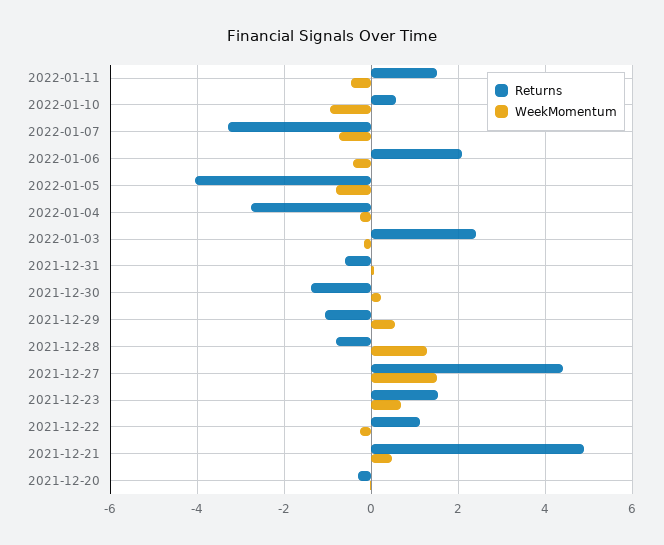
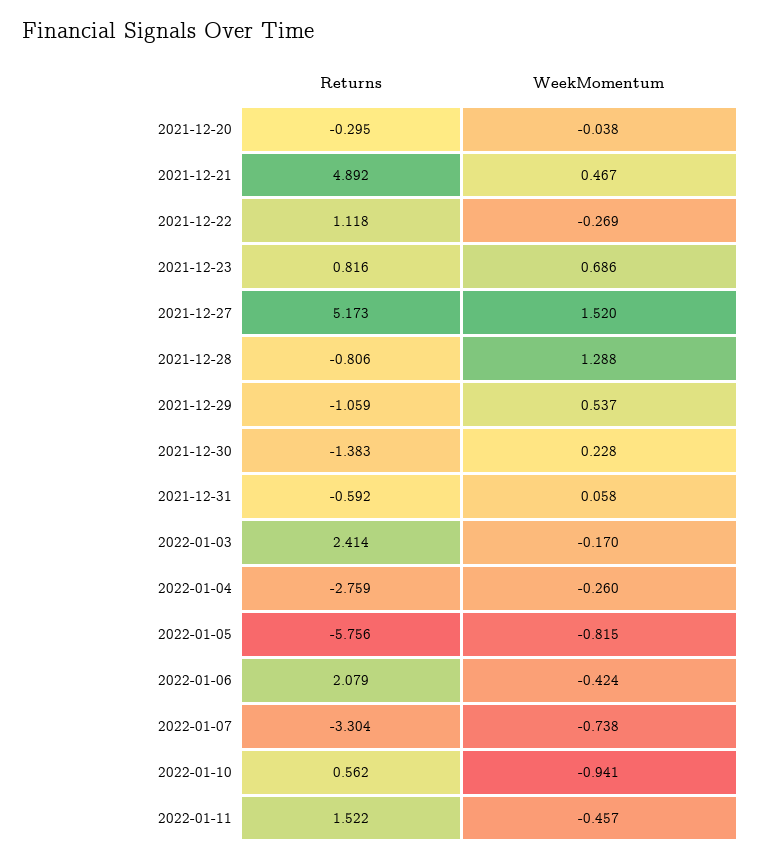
Returns, 2022-01-05: -4 -> -5.756
Returns, 2021-12-27: 4.4 -> 5.173
Returns, 2021-12-23: 1.6 -> 0.816

